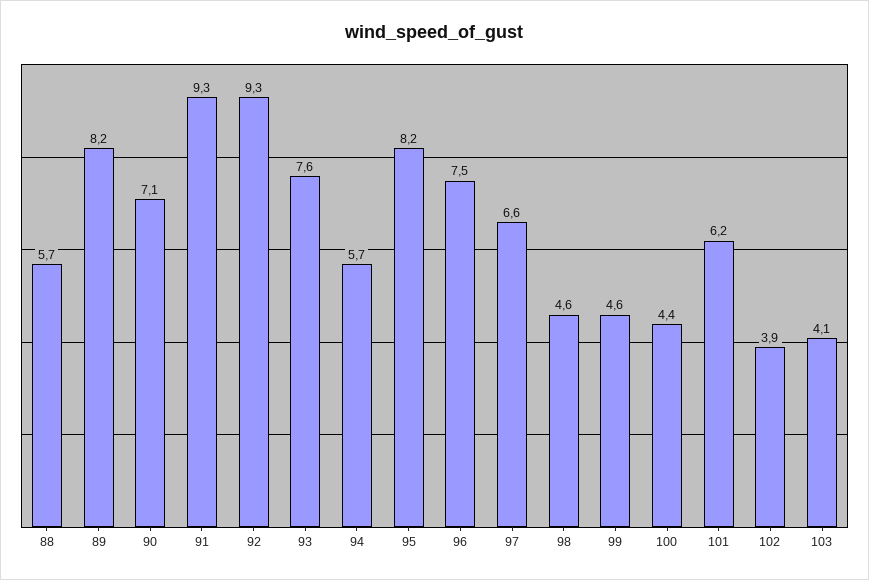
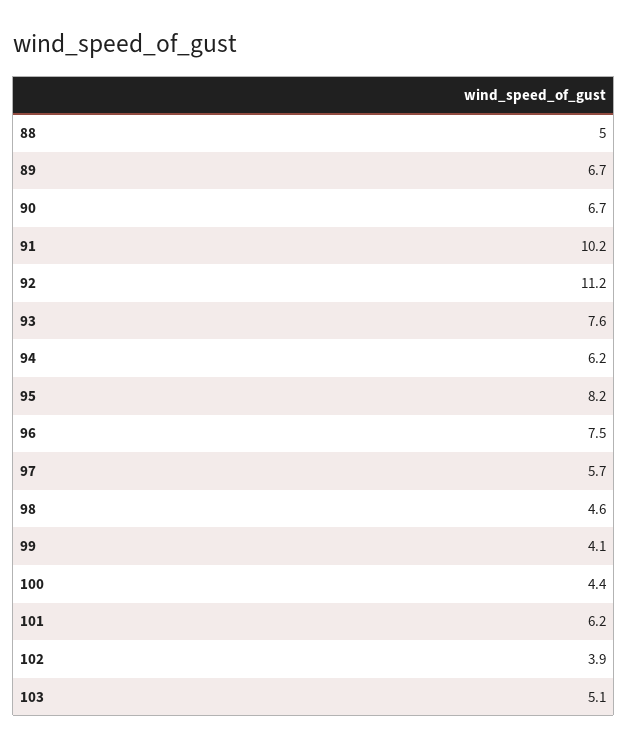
88: 5.7 -> 5
89: 8.2 -> 6.7
90: 7.1 -> 6.7
91: 9.3 -> 10.2
92: 9.3 -> 11.2
94: 5.7 -> 6.2
97: 6.6 -> 5.7
99: 4.6 -> 4.1
103: 4.1 -> 5.1

